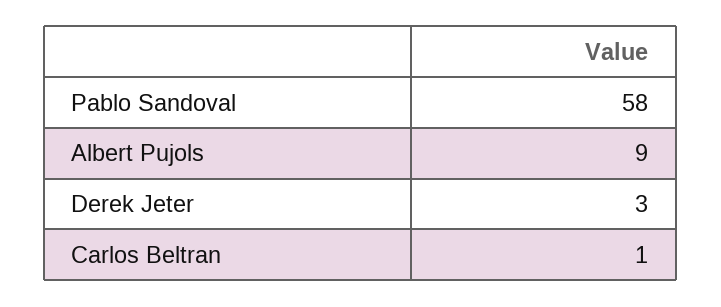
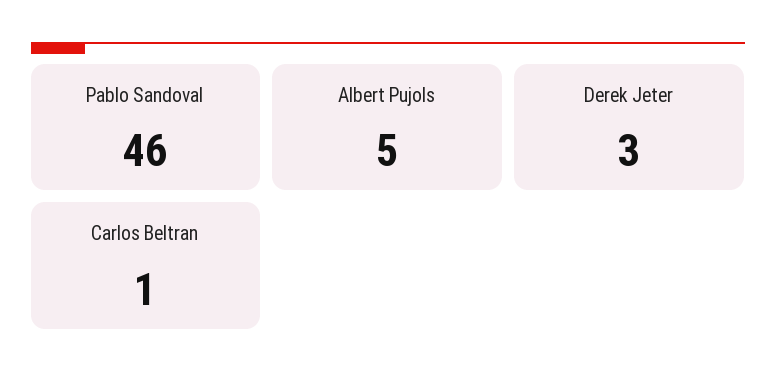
Pablo Sandoval: 58 -> 46
Albert Pujols: 9 -> 5

